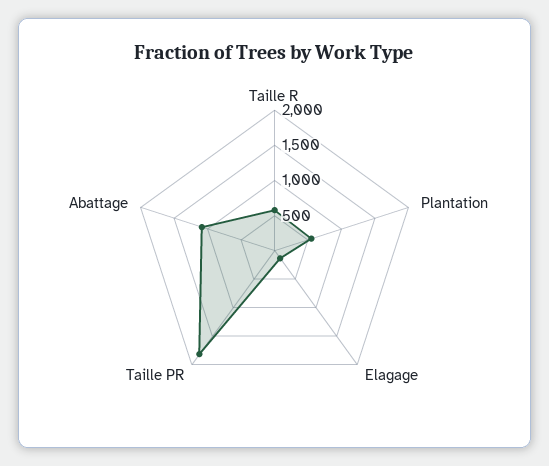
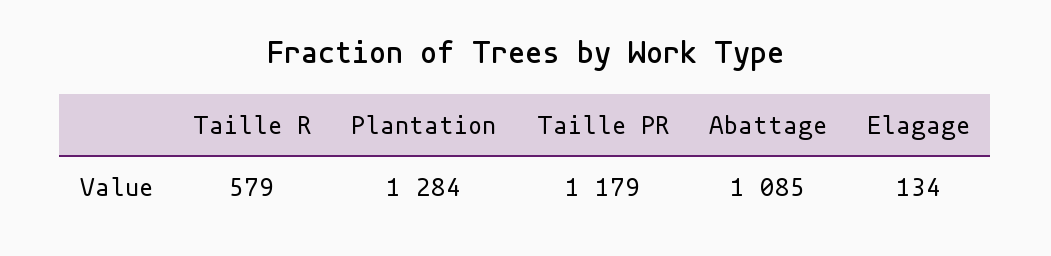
Plantation: 500 -> 1284
Taille PR: 1750 -> 1179

